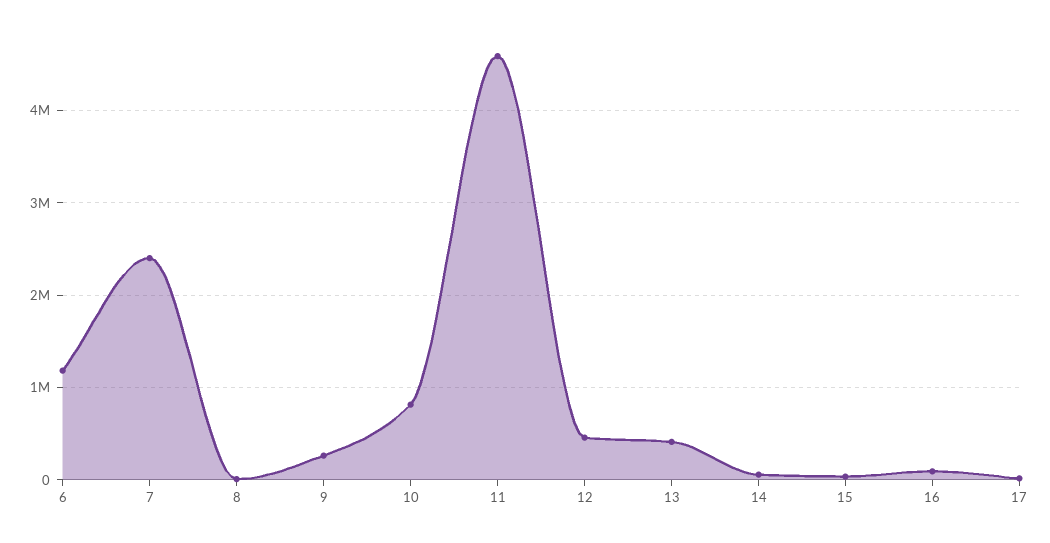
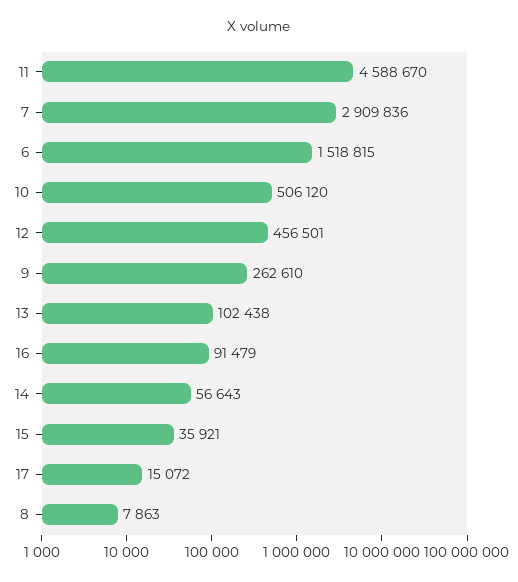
6: 1200000 -> 1518815
7: 2400000 -> 2909836
10: 800000 -> 506120
13: 400000 -> 102438

